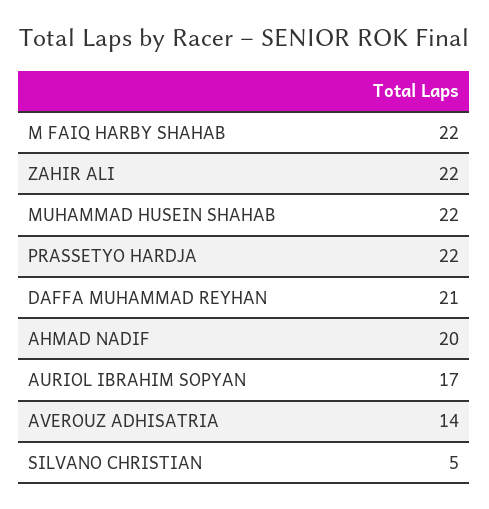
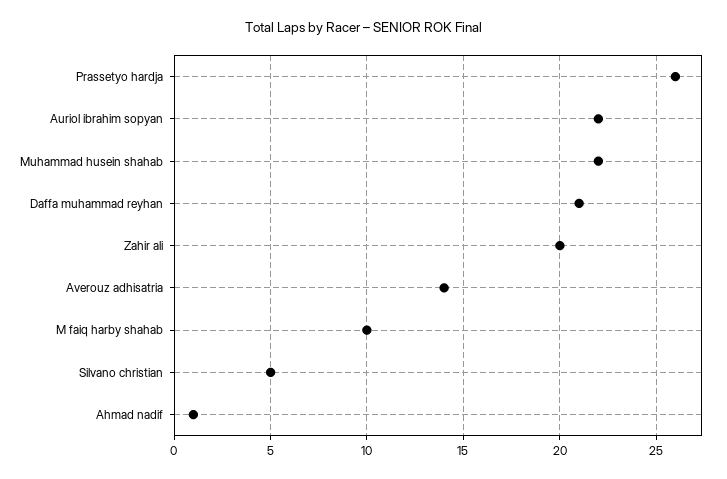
M FAIQ HARBY SHAHAB: 22 -> 10
ZAHIR ALI: 22 -> 20
PRASSETYO HARDJA: 22 -> 26
AHMAD NADIF: 20 -> 1
AURIOL IBRAHIM SOPYAN: 17 -> 22

